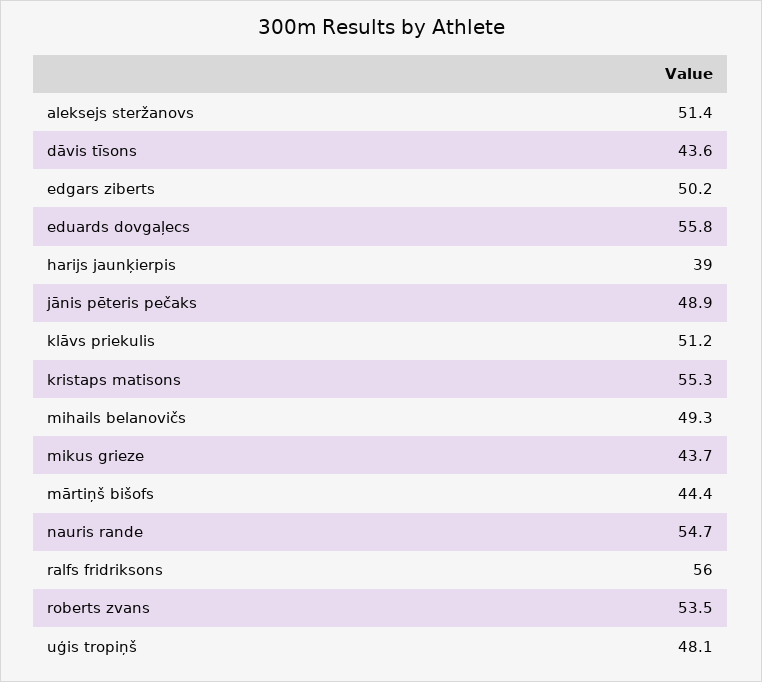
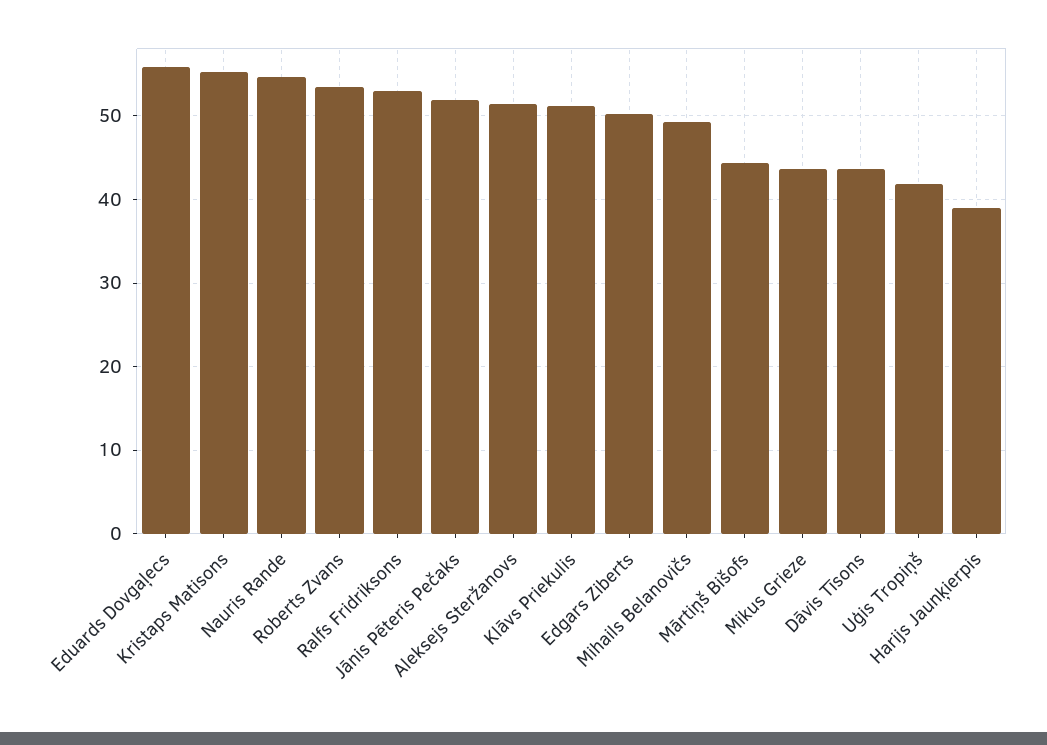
jānis pēteris pečaks: 48.9 -> 52
ralfs fridriksons: 56 -> 53
uģis tropiņš: 48.1 -> 42

